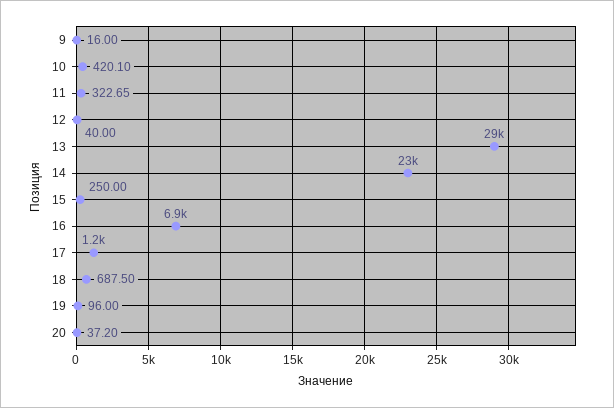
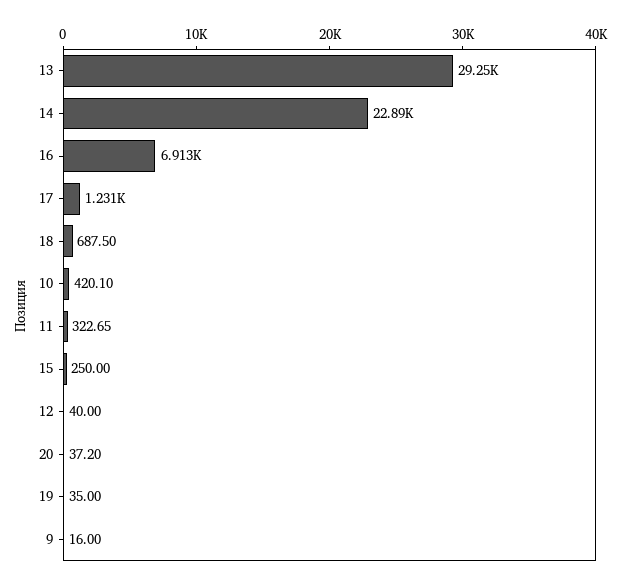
19: 96 -> 35

